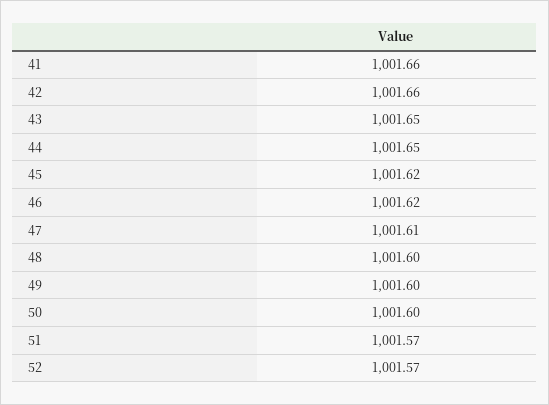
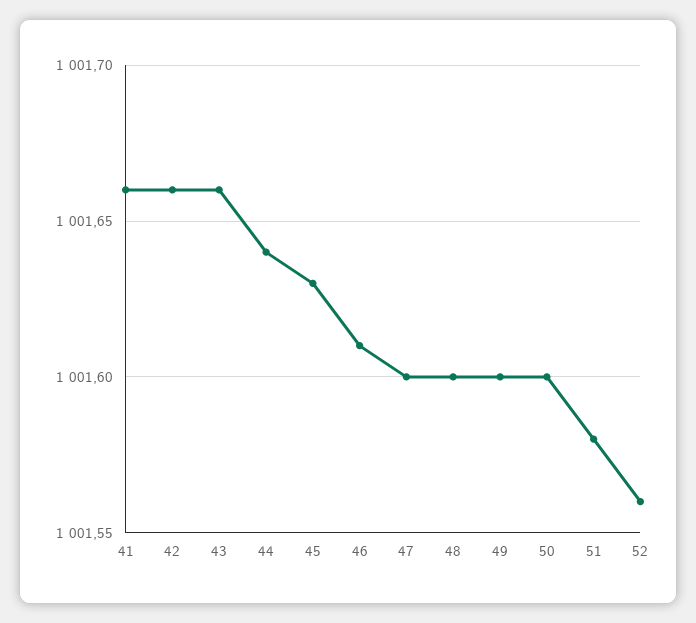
43: 1001.65 -> 1001.66
44: 1001.65 -> 1001.64
45: 1001.62 -> 1001.63
46: 1001.62 -> 1001.61
47: 1001.61 -> 1001.6
51: 1001.57 -> 1001.58
52: 1001.57 -> 1001.56

